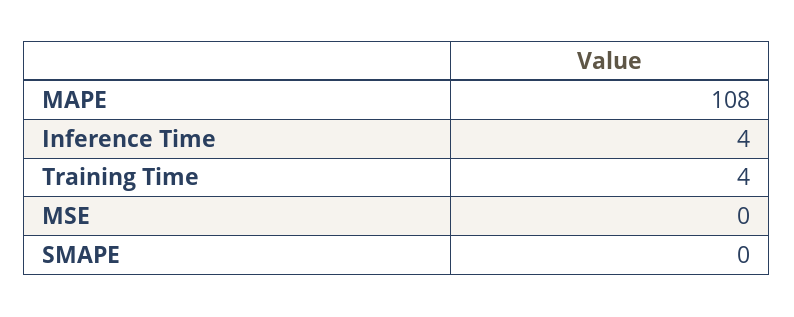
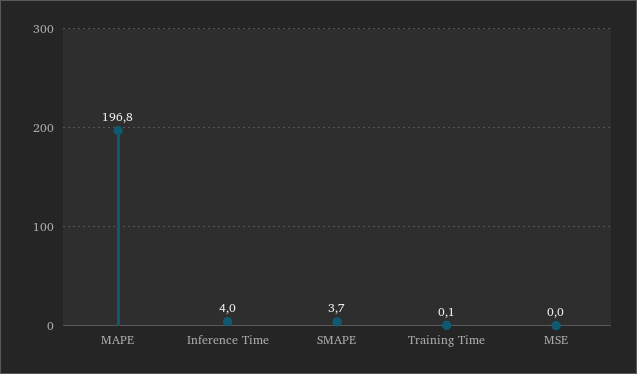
MAPE: 108 -> 196.8
Training Time: 4 -> 0.1
SMAPE: 0 -> 3.7

